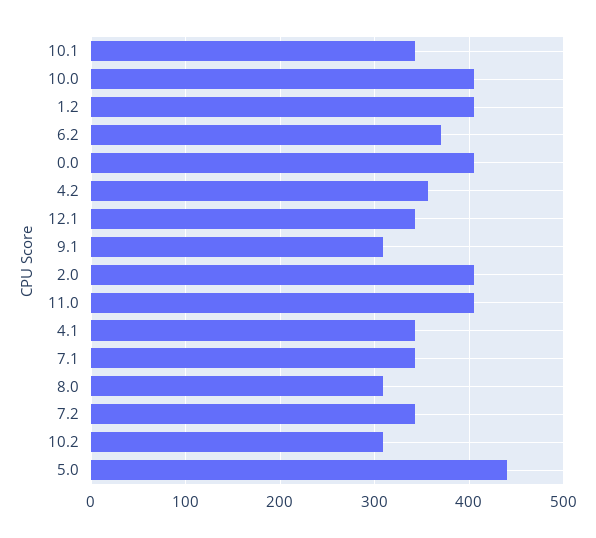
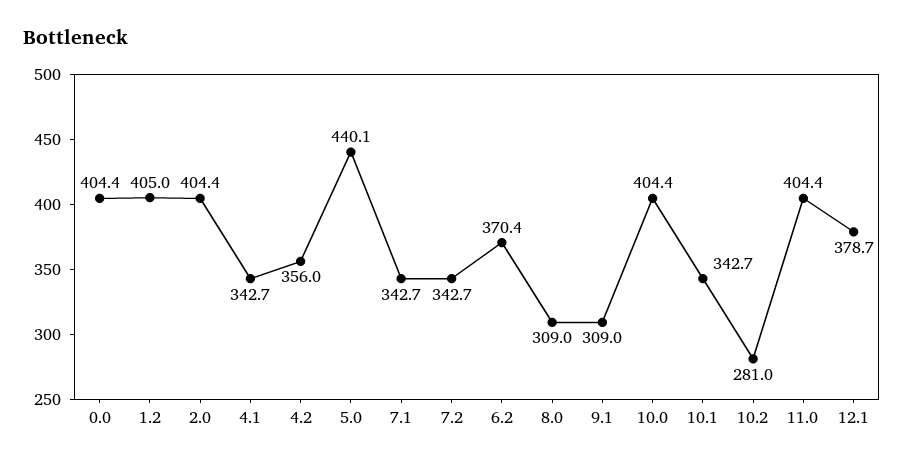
12.1: 340 -> 378.7
10.2: 310 -> 281

